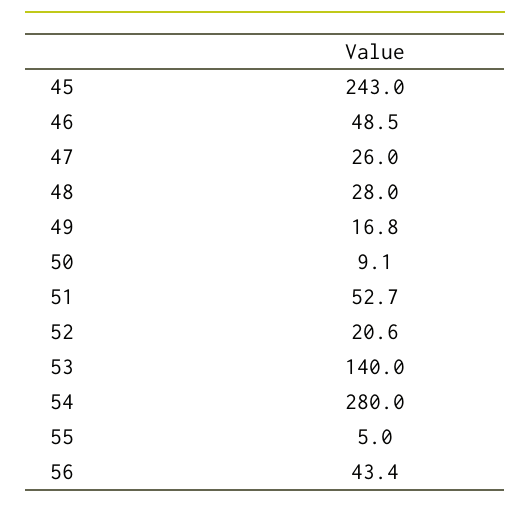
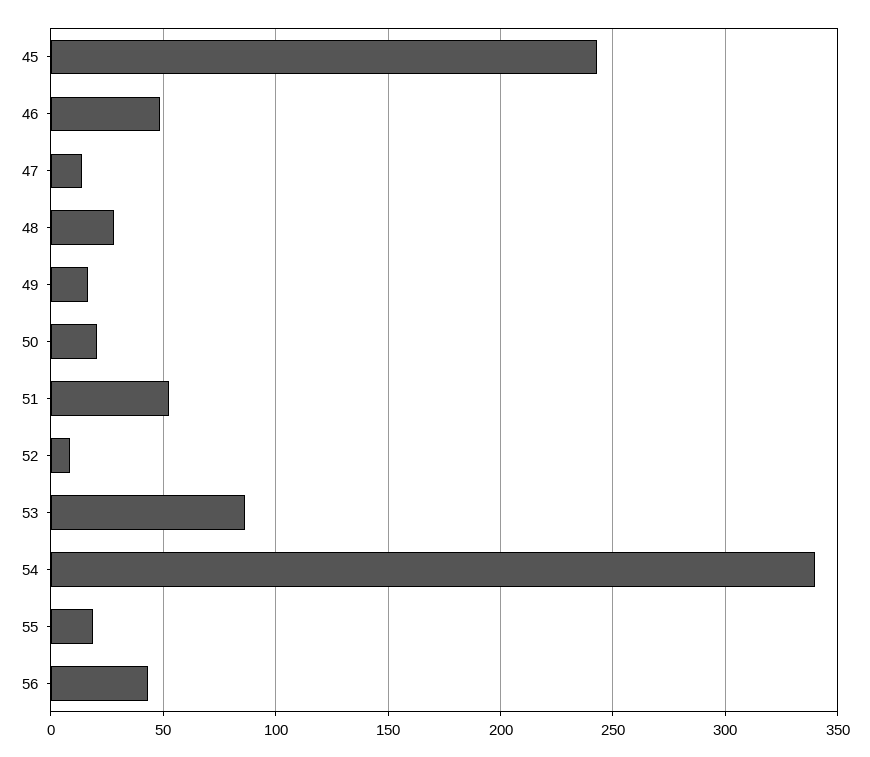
47: 26 -> 15
50: 9.1 -> 20
52: 20.6 -> 10
53: 140 -> 85
54: 280 -> 340
55: 5 -> 20

